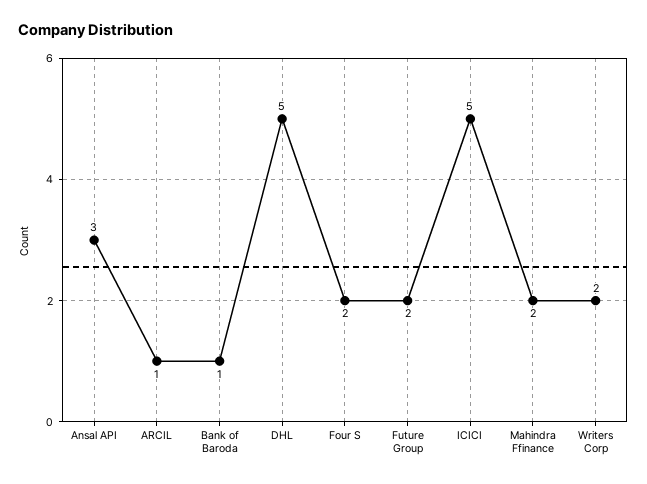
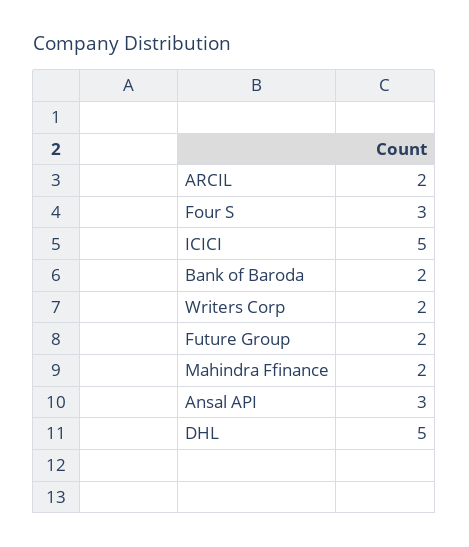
ARCIL: 1 -> 2
Bank of Baroda: 1 -> 2
Four S: 2 -> 3

